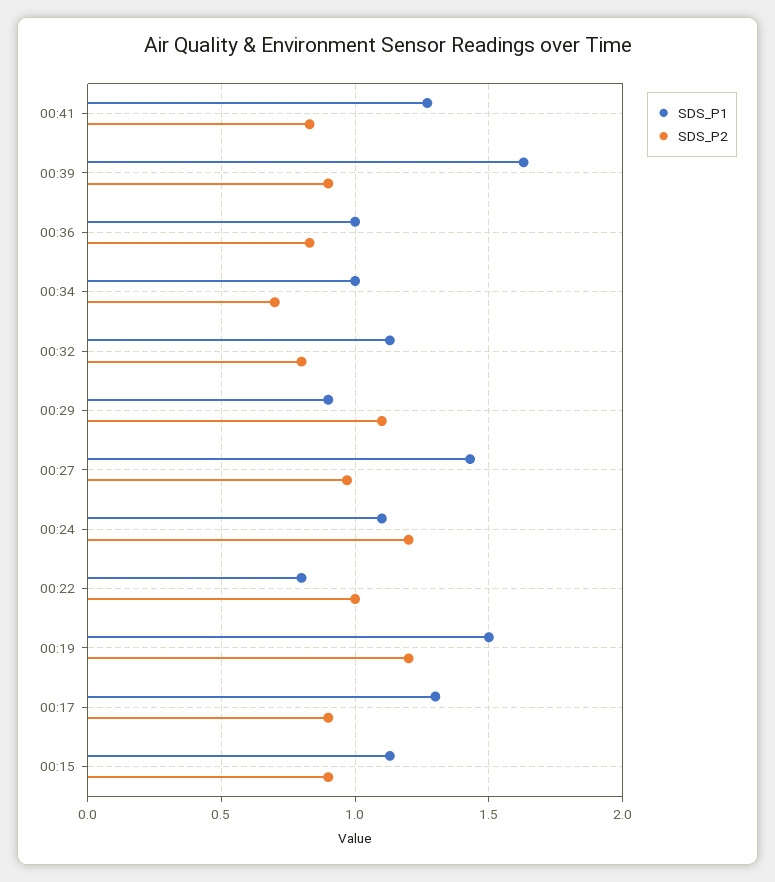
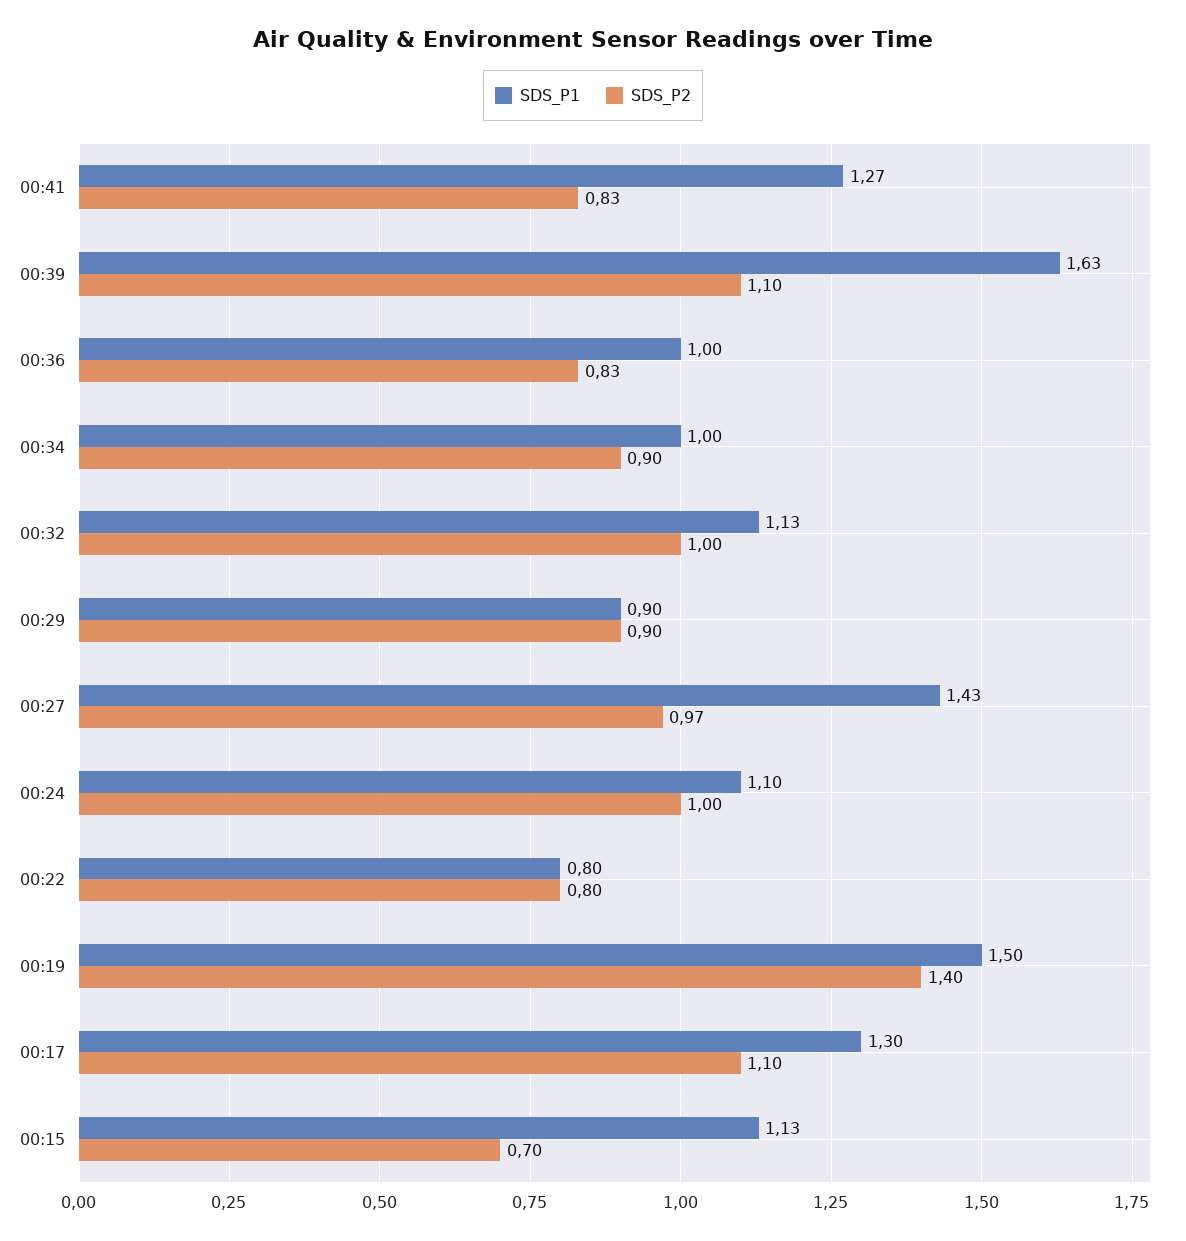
SDS_P2, 00:39: 0.9 -> 1.1
SDS_P2, 00:34: 0.7 -> 0.9
SDS_P2, 00:32: 0.8 -> 1
SDS_P2, 00:29: 1.1 -> 0.9
SDS_P2, 00:24: 1.2 -> 1
SDS_P2, 00:22: 1 -> 0.8
SDS_P2, 00:19: 1.2 -> 1.4
SDS_P2, 00:17: 0.9 -> 1.1
SDS_P2, 00:15: 0.9 -> 0.7

